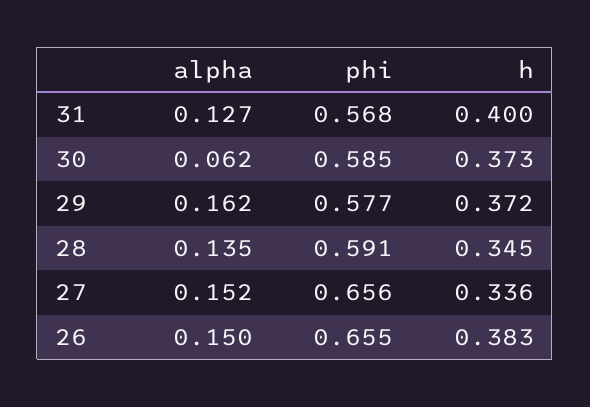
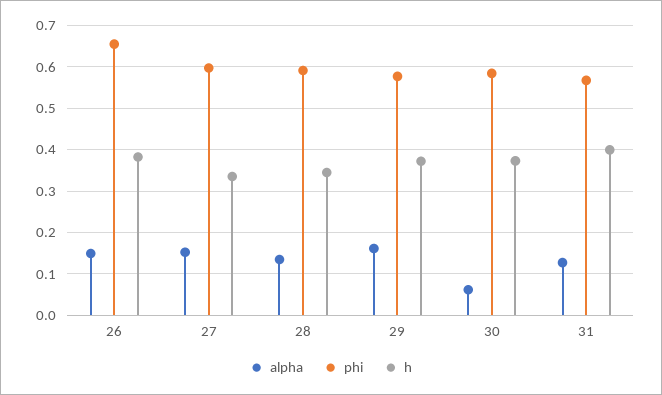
phi, 27: 0.656 -> 0.6

